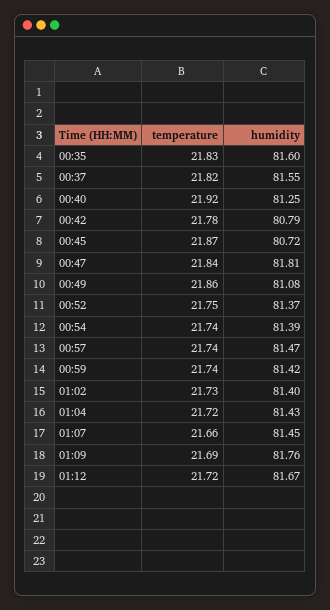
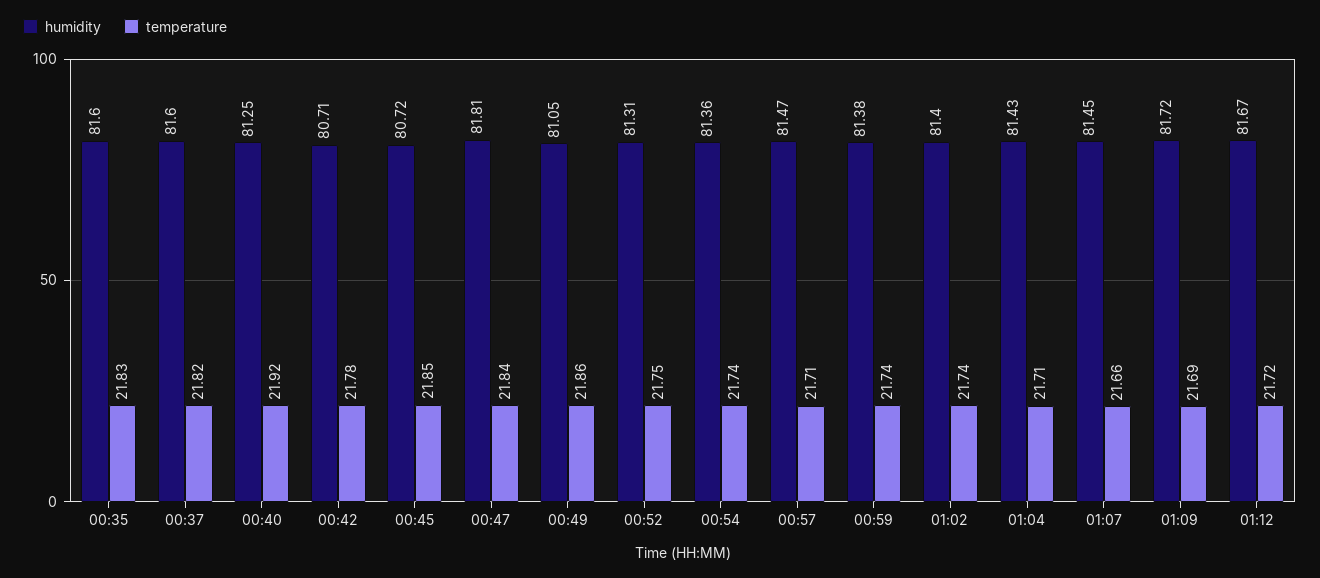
humidity, 00:37: 81.55 -> 81.6
humidity, 00:42: 80.79 -> 80.71
temperature, 00:45: 21.87 -> 21.85
humidity, 00:49: 81.08 -> 81.05
humidity, 00:52: 81.37 -> 81.31
humidity, 00:54: 81.39 -> 81.36
temperature, 00:57: 21.74 -> 21.71
humidity, 00:59: 81.42 -> 81.38
temperature, 01:02: 21.73 -> 21.74
temperature, 01:04: 21.72 -> 21.71
humidity, 01:09: 81.76 -> 81.72

